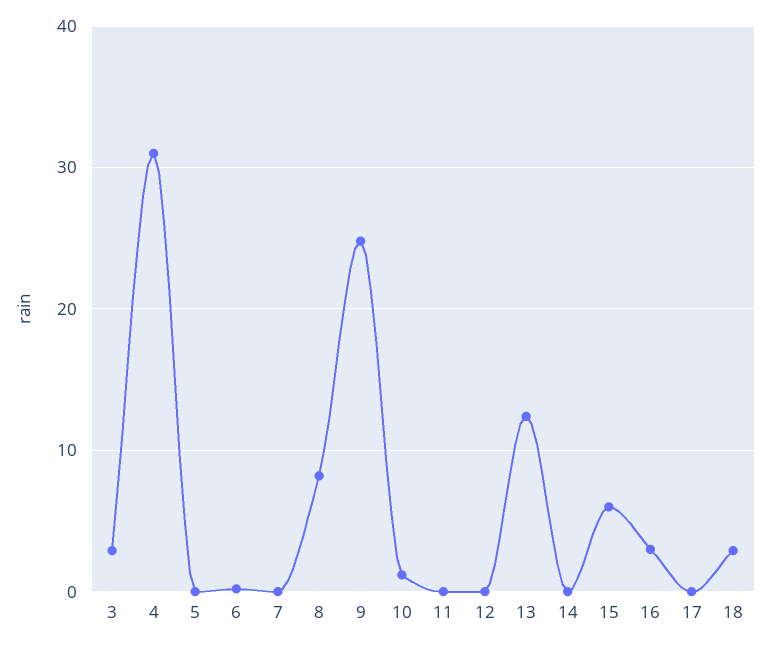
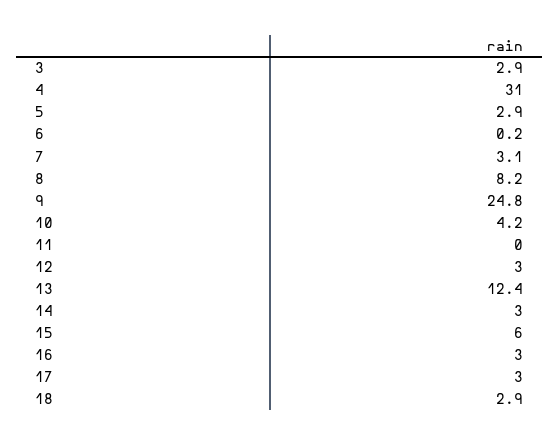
5: 0 -> 2.9
7: 0 -> 3.1
10: 1 -> 4.2
12: 0 -> 3
14: 0 -> 3
17: 0 -> 3

